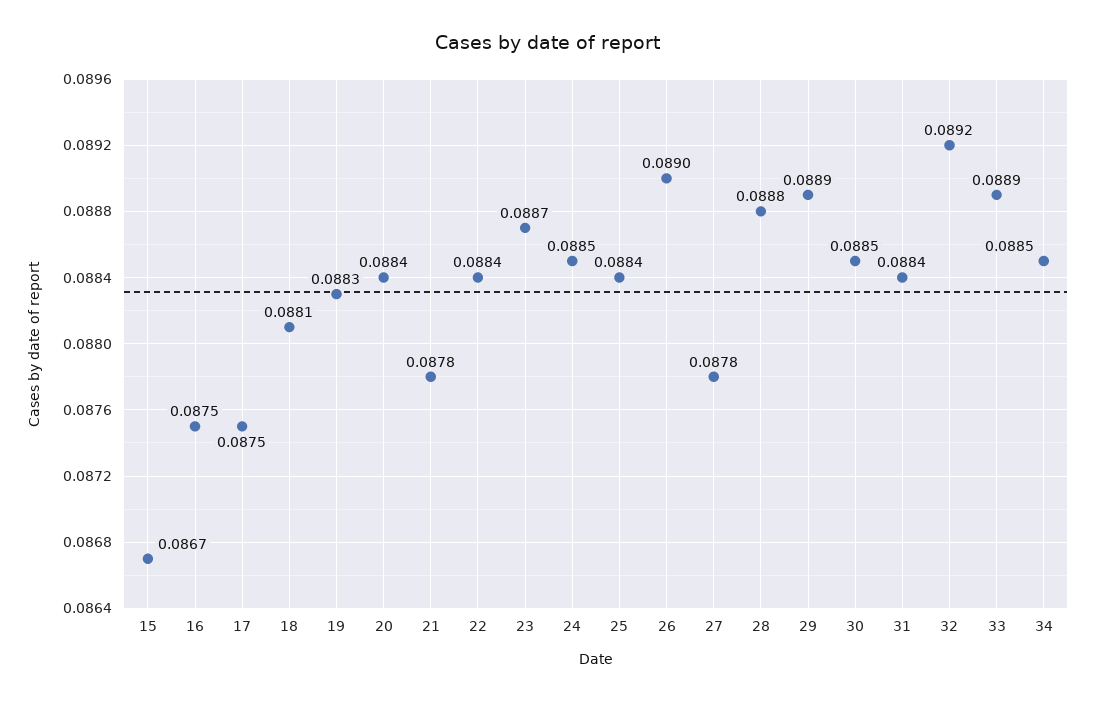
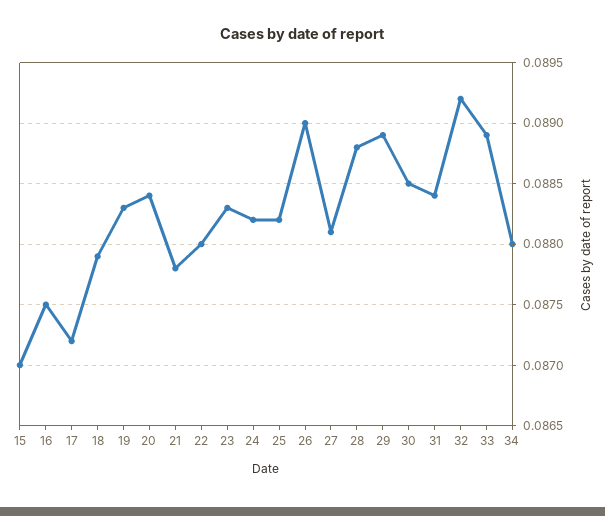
15: 0.0867 -> 0.087
17: 0.0875 -> 0.0872
18: 0.0881 -> 0.0879
22: 0.0884 -> 0.088
23: 0.0887 -> 0.0883
24: 0.0885 -> 0.0882
25: 0.0884 -> 0.0882
27: 0.0878 -> 0.0881
34: 0.0885 -> 0.088

